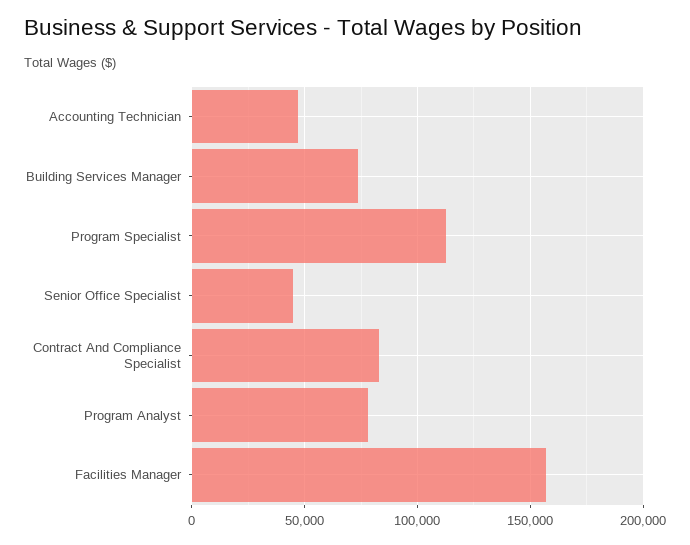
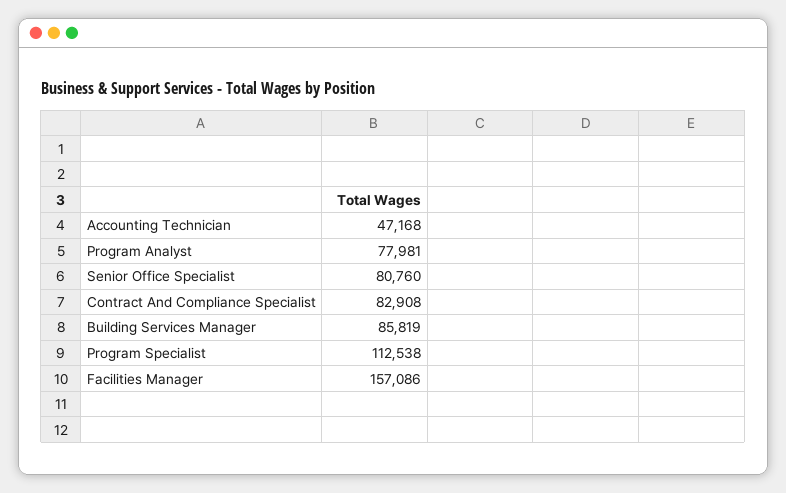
Building Services Manager: 75000 -> 85819
Senior Office Specialist: 45000 -> 80760

